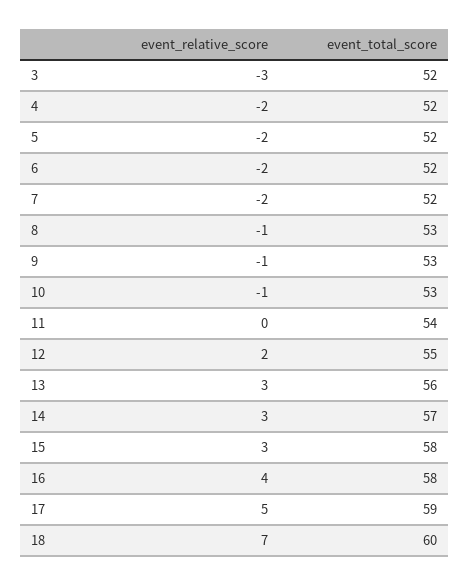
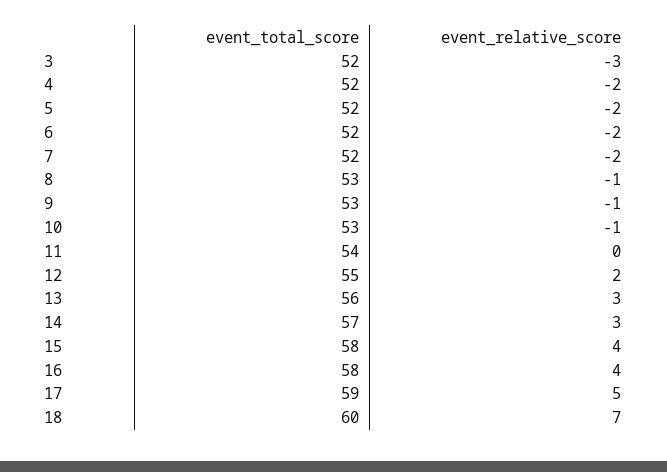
event_relative_score, 15: 3 -> 4

